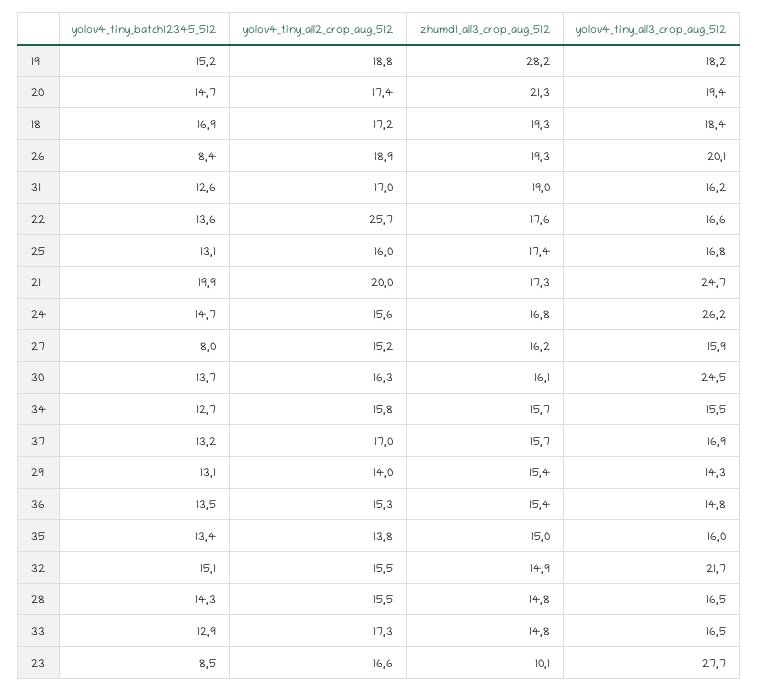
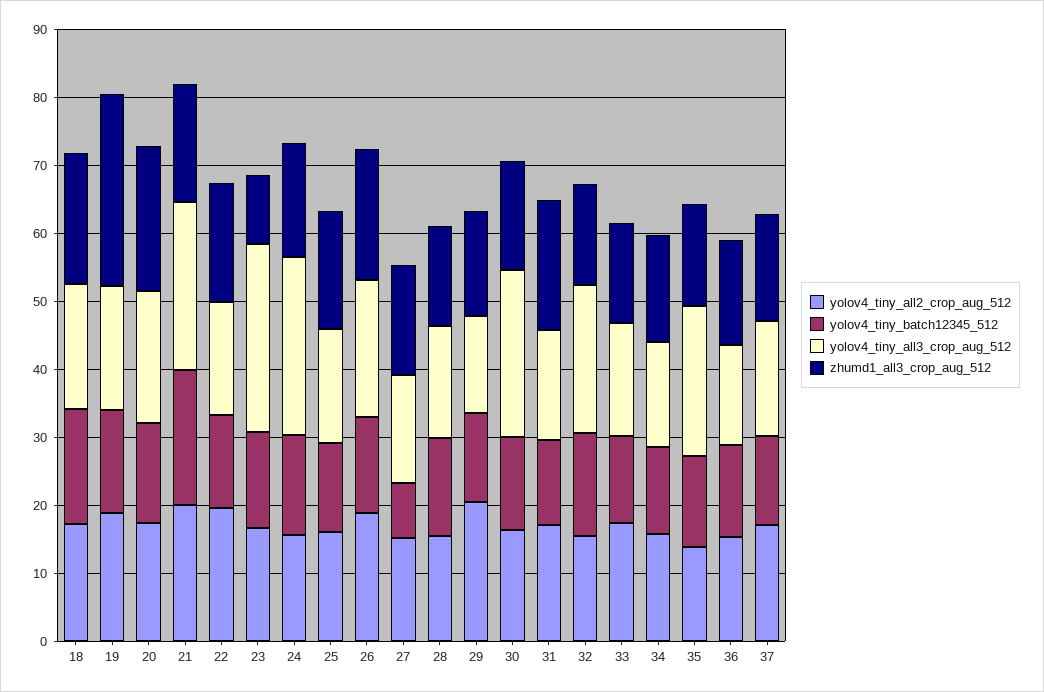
yolov4_tiny_batch12345_512, 26: 8.4 -> 14
yolov4_tiny_all2_crop_aug_512, 22: 25.7 -> 20
yolov4_tiny_all2_crop_aug_512, 29: 14 -> 20
yolov4_tiny_all3_crop_aug_512, 35: 16 -> 22
yolov4_tiny_batch12345_512, 23: 8.5 -> 14

